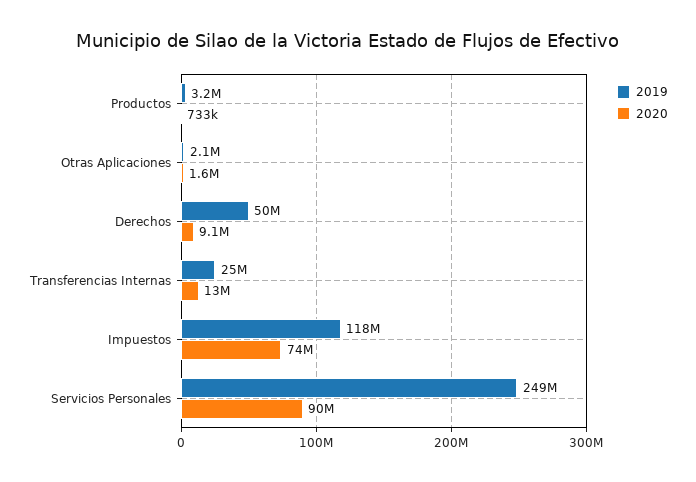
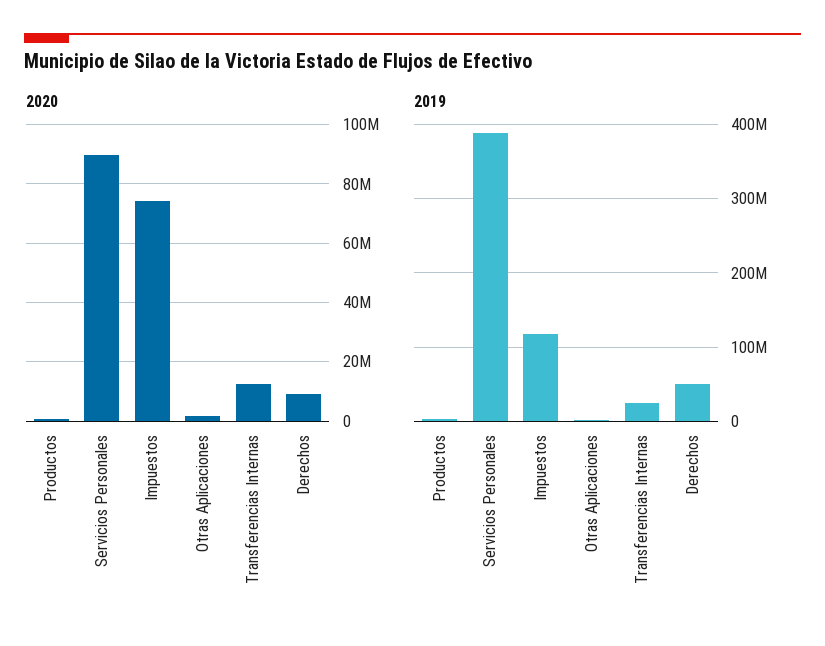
2019, Servicios Personales: 249000000 -> 390000000

